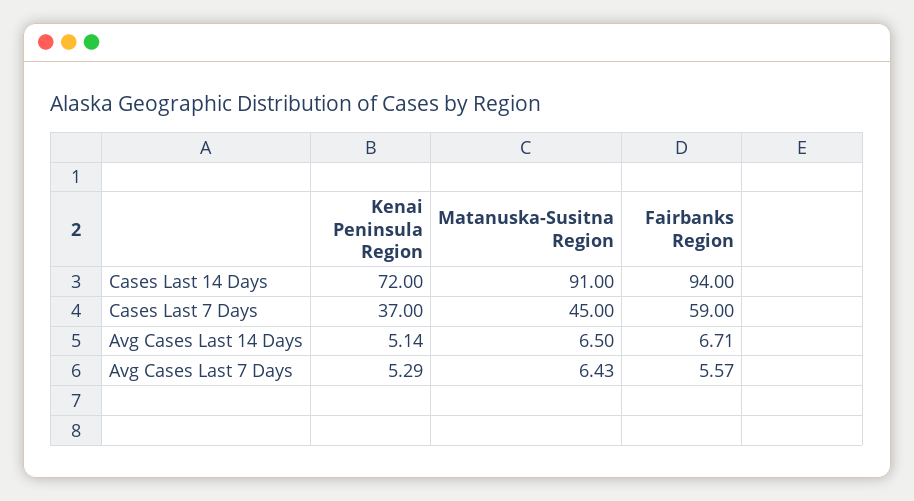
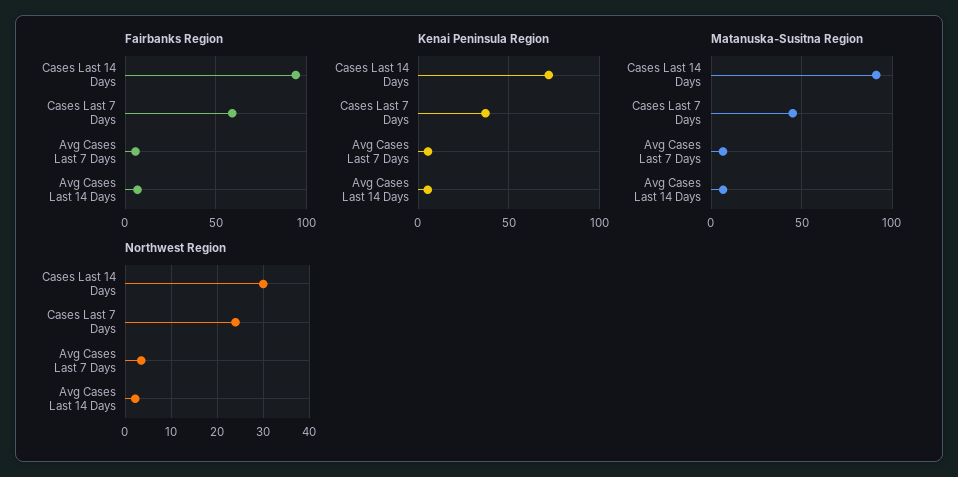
Northwest Region, Cases Last 14 Days: none -> 30
Northwest Region, Cases Last 7 Days: none -> 24
Northwest Region, Avg Cases Last 7 Days: none -> 4
Northwest Region, Avg Cases Last 14 Days: none -> 2

